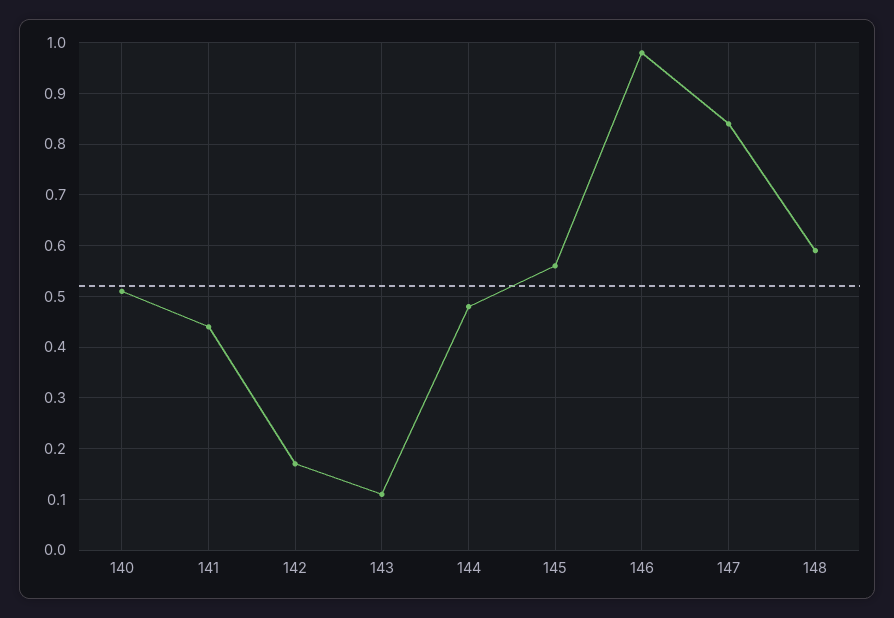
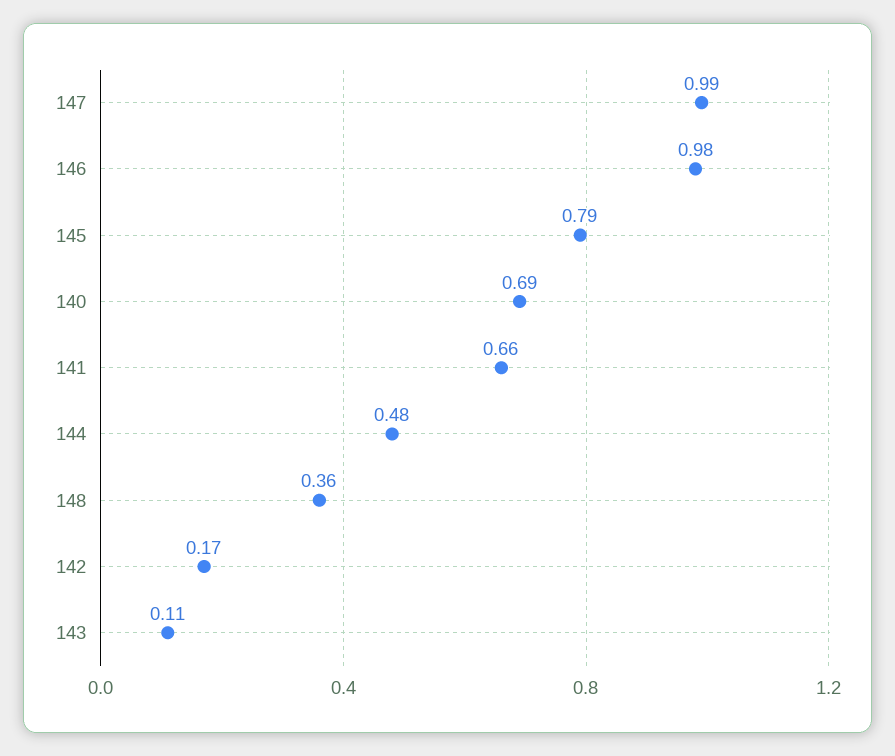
140: 0.5 -> 0.69
141: 0.45 -> 0.66
145: 0.55 -> 0.79
147: 0.85 -> 0.99
148: 0.6 -> 0.36

